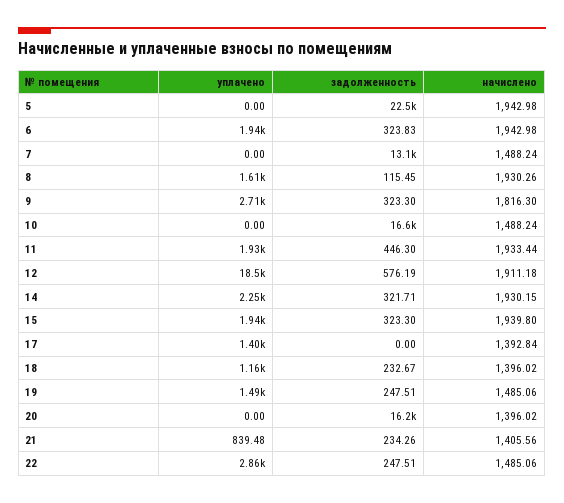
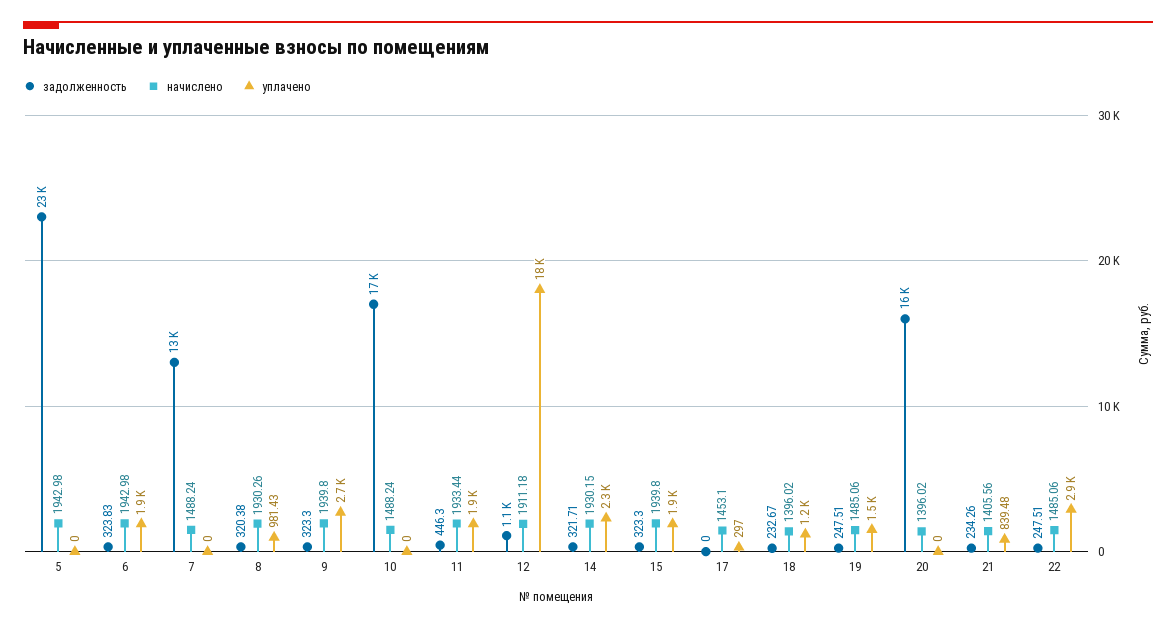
уплачено, 8: 1610 -> 981.43
задолженность, 8: 115.45 -> 320.38
начислено, 9: 1816.3 -> 1939.8
задолженность, 12: 576.19 -> 1100
уплачено, 17: 1400 -> 297
начислено, 17: 1392.84 -> 1453.1

